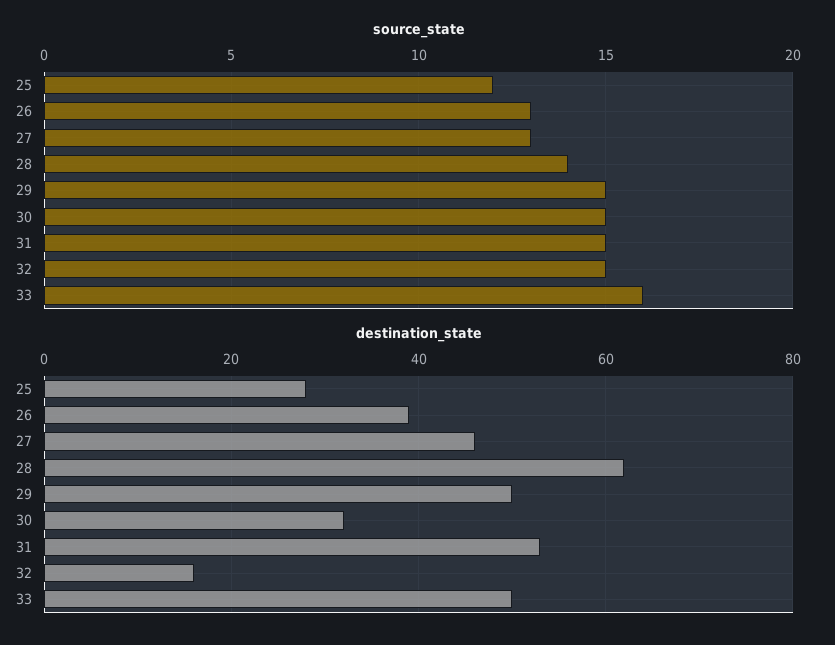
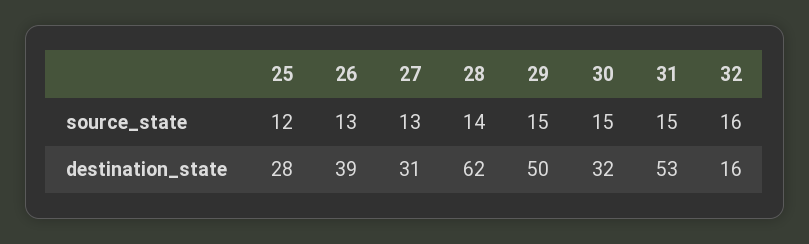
source_state, 32: 15 -> 16
source_state, 33: 16 -> none
destination_state, 27: 45 -> 31
destination_state, 33: 50 -> none

